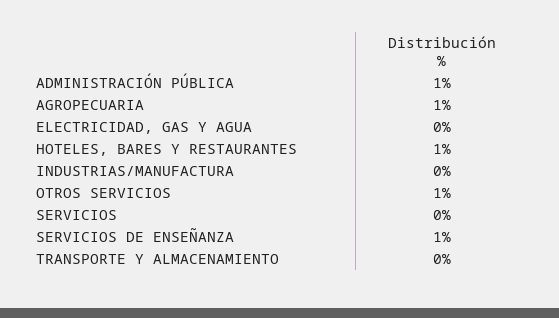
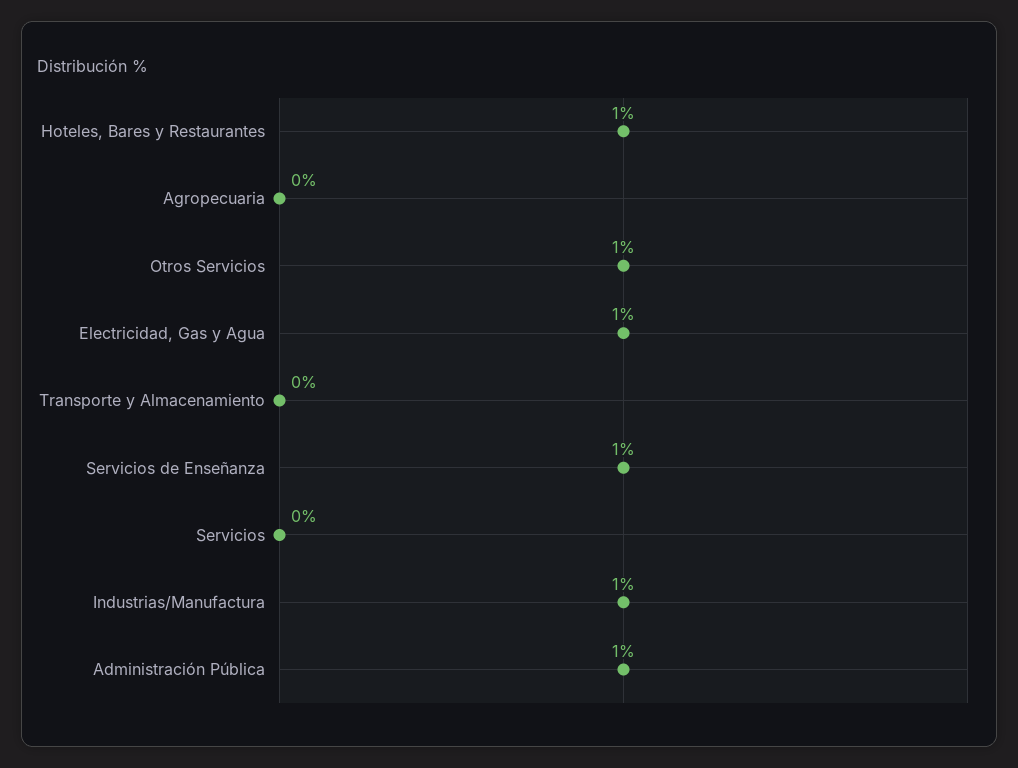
AGROPECUARIA: 1 -> 0
ELECTRICIDAD, GAS Y AGUA: 0 -> 1
INDUSTRIAS/MANUFACTURA: 0 -> 1

